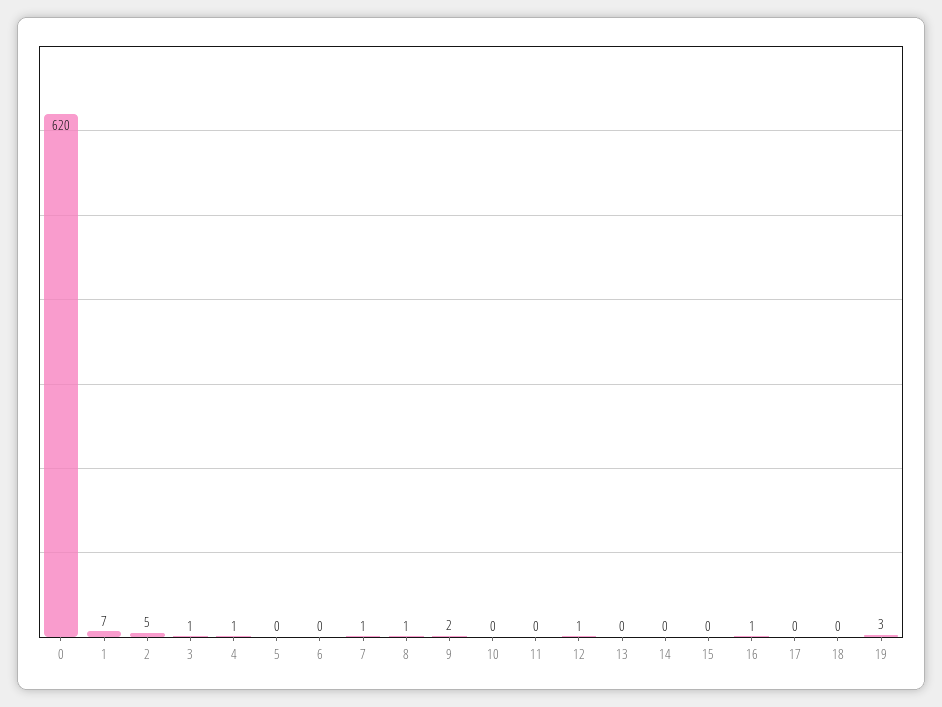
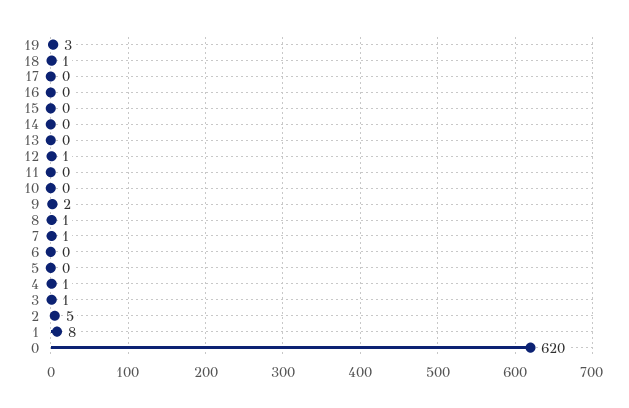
1: 7 -> 8
16: 1 -> 0
18: 0 -> 1

